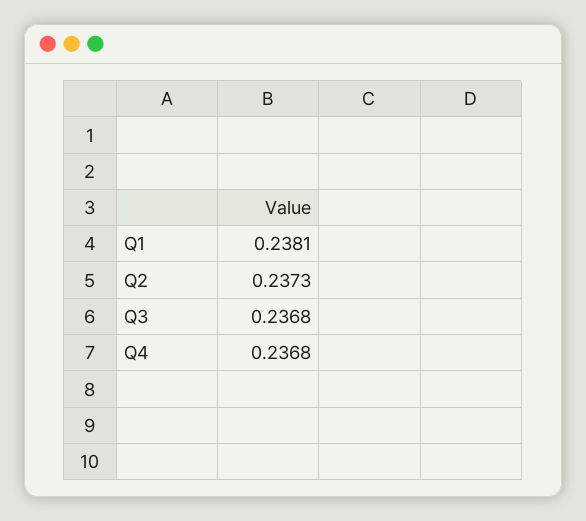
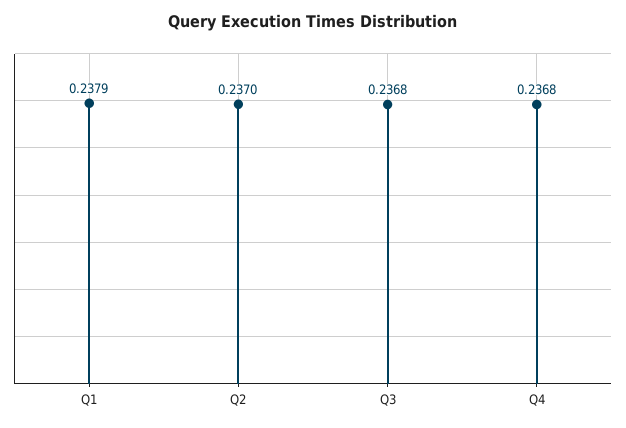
Q1: 0.2381 -> 0.2379
Q2: 0.2373 -> 0.237

